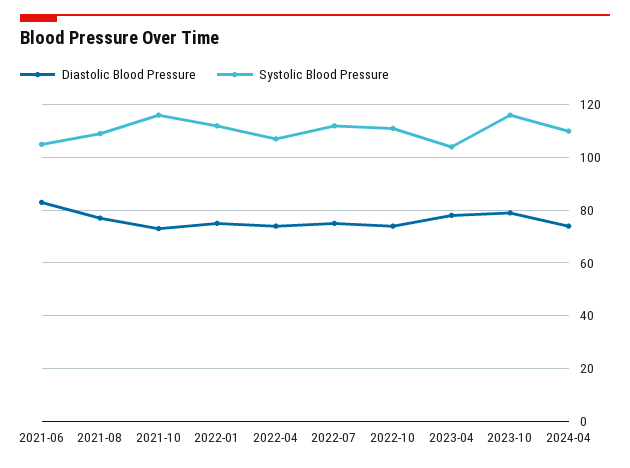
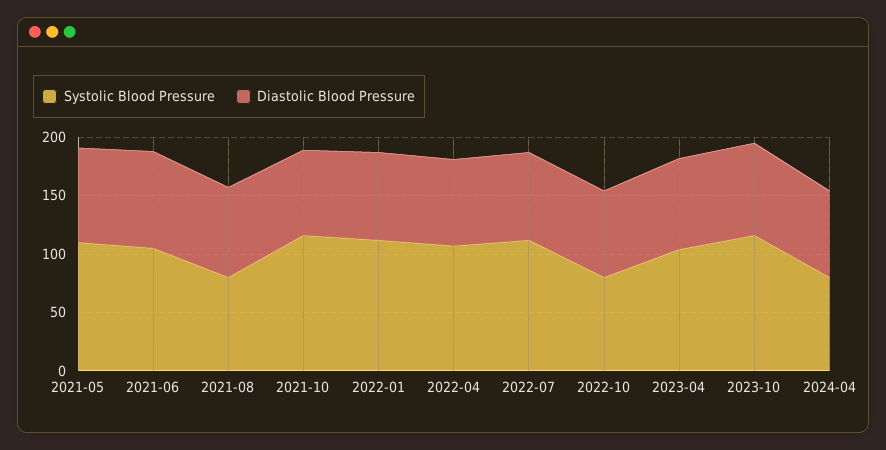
Systolic Blood Pressure, 2021-08: 110 -> 80
Systolic Blood Pressure, 2022-10: 110 -> 80
Systolic Blood Pressure, 2024-04: 110 -> 80
Systolic Blood Pressure, 2021-05: none -> 110
Diastolic Blood Pressure, 2021-05: none -> 80

